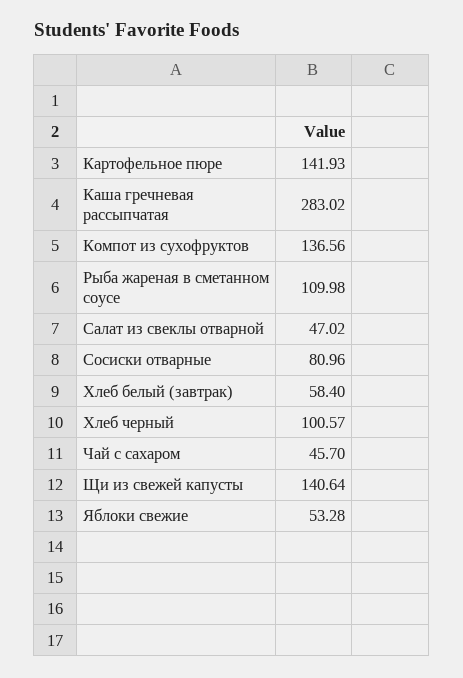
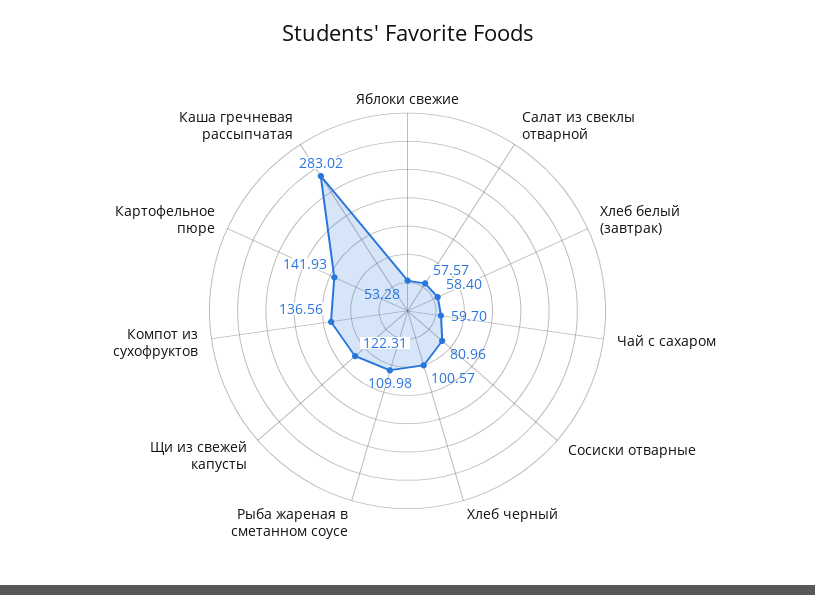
Салат из свеклы отварной: 47.02 -> 57.57
Чай с сахаром: 45.7 -> 59.7
Щи из свежей капусты: 140.64 -> 122.31

